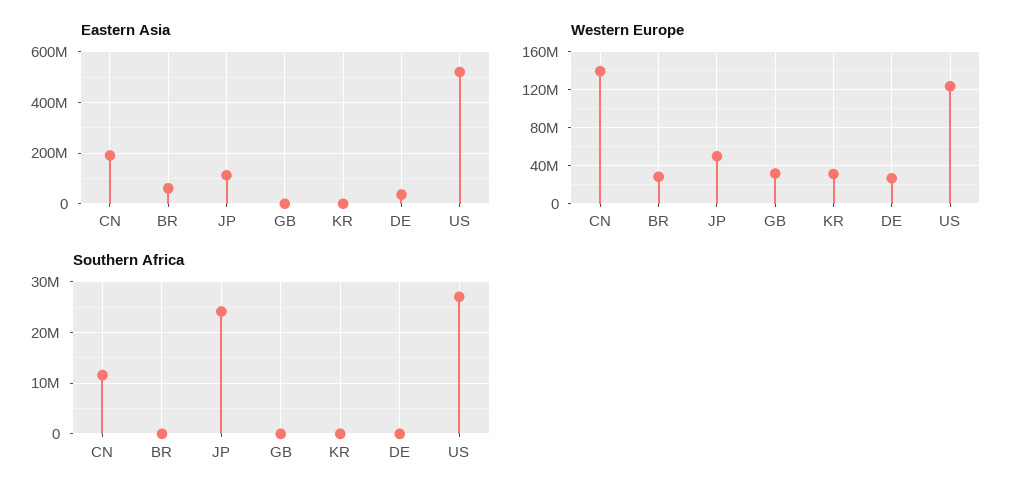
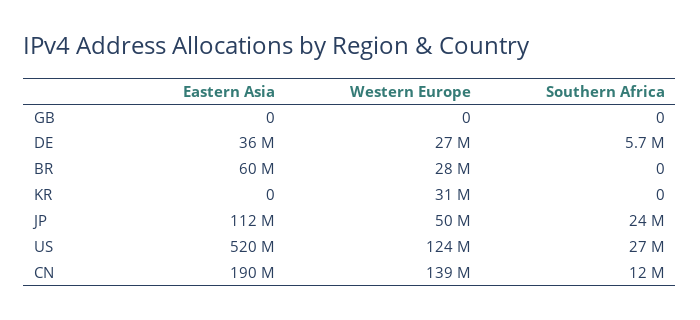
Western Europe, GB: 30000000 -> 0
Southern Africa, DE: 0 -> 5700000

